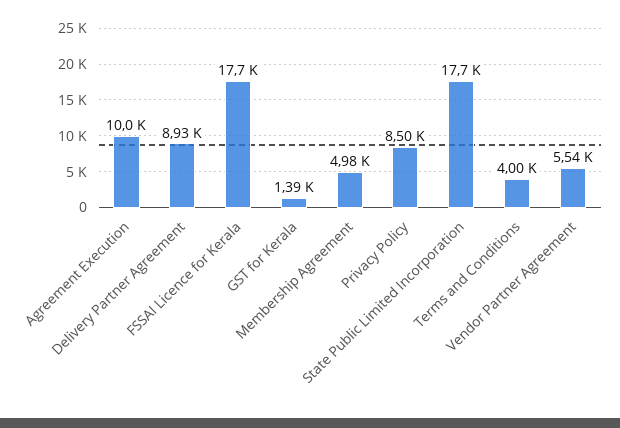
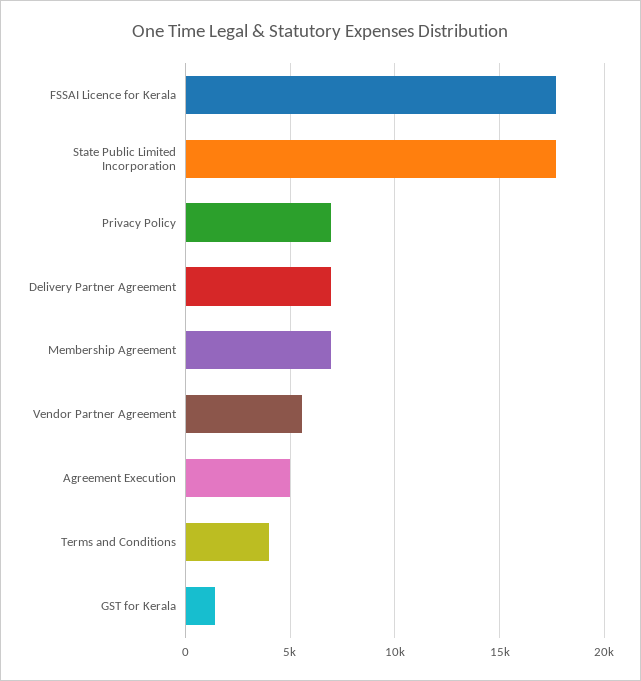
Agreement Execution: 10000 -> 5000
Delivery Partner Agreement: 8930 -> 7000
Membership Agreement: 4980 -> 7000
Privacy Policy: 8500 -> 7000

